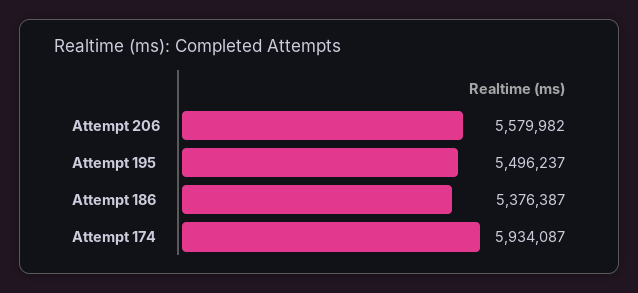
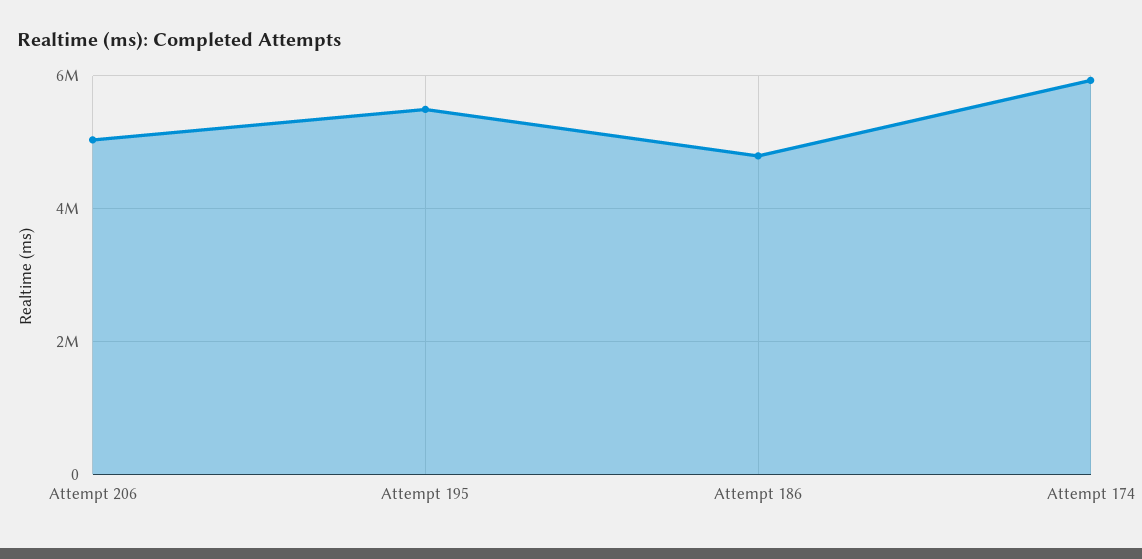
Attempt 206: 5579982 -> 5000000
Attempt 186: 5376387 -> 4800000

